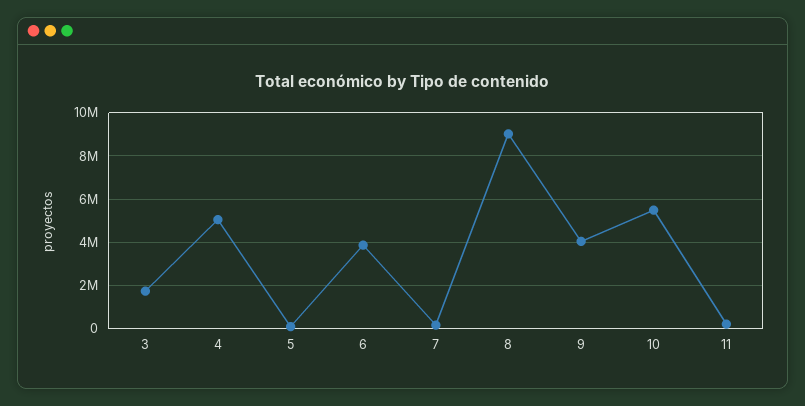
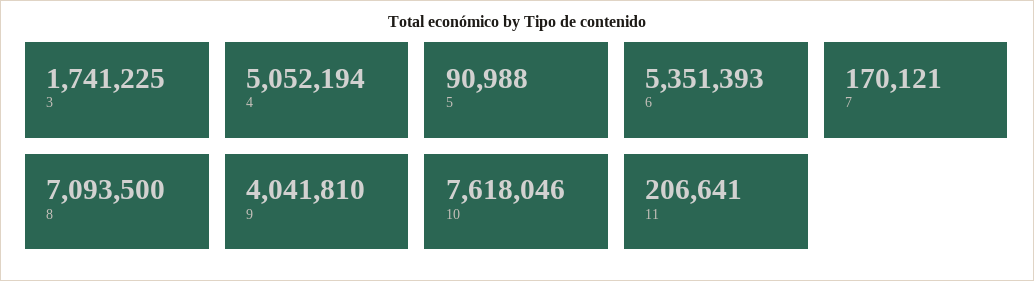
6: 4000000 -> 5351393
8: 9000000 -> 7093500
10: 5500000 -> 7618046

